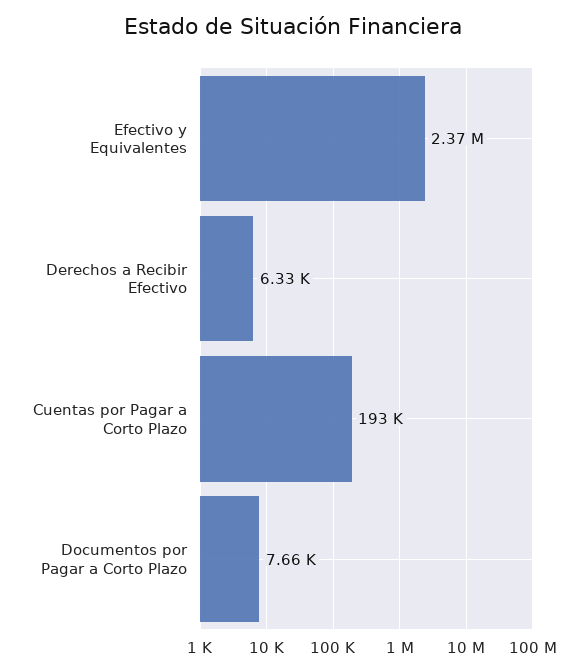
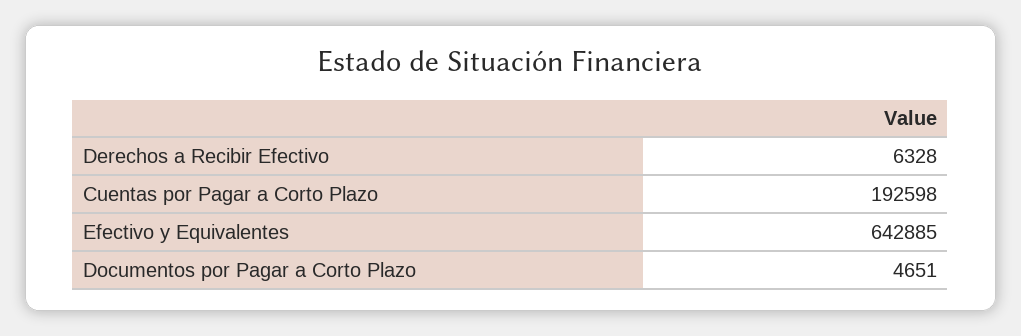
Efectivo y Equivalentes: 2370000 -> 642885
Documentos por Pagar a Corto Plazo: 7660 -> 4651

